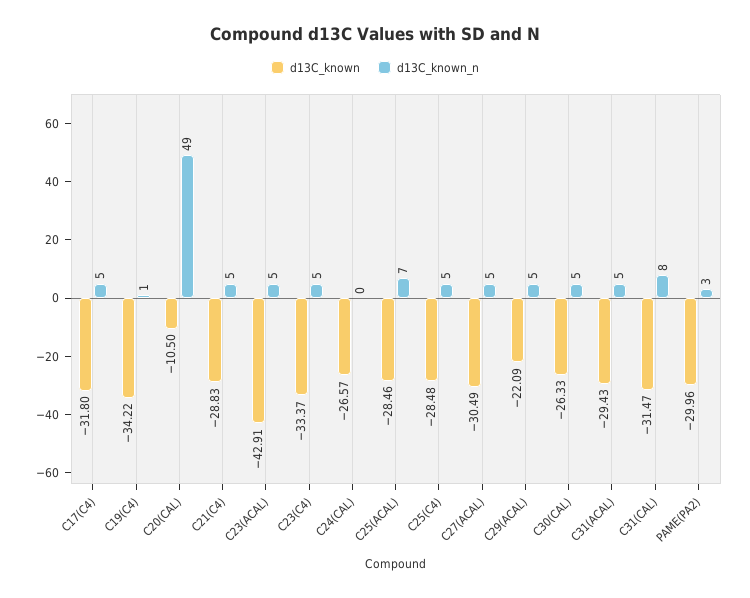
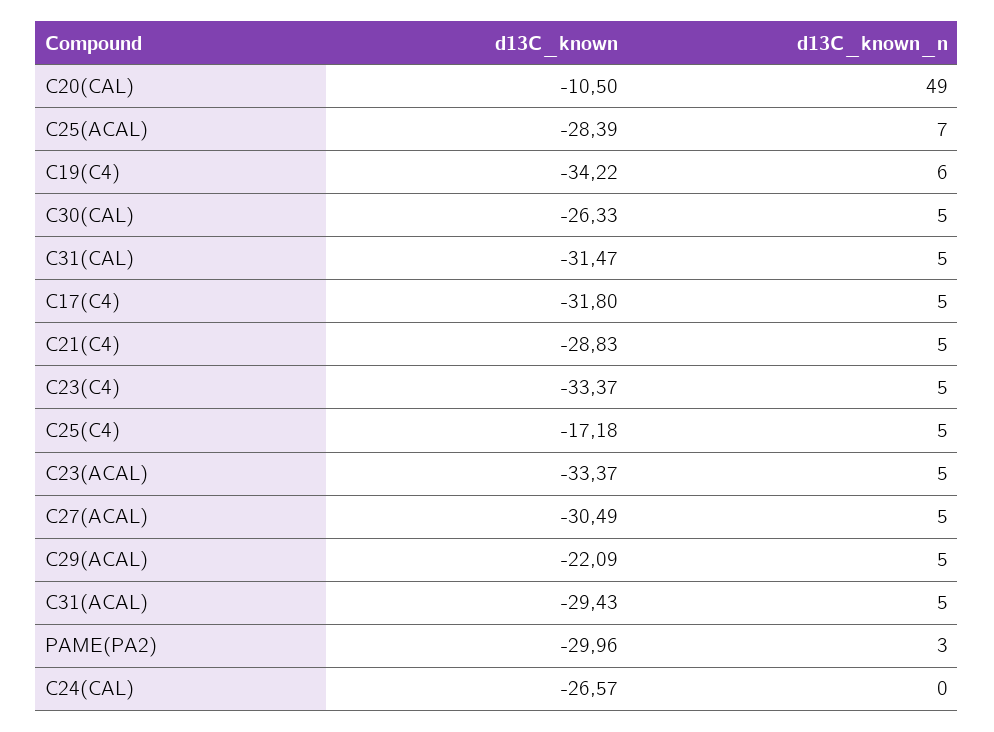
d13C_known_n, C19(C4): 1 -> 6
d13C_known, C23(ACAL): -42.91 -> -33.37
d13C_known, C25(ACAL): -28.46 -> -28.39
d13C_known, C25(C4): -28.48 -> -17.18
d13C_known_n, C31(CAL): 8 -> 5

